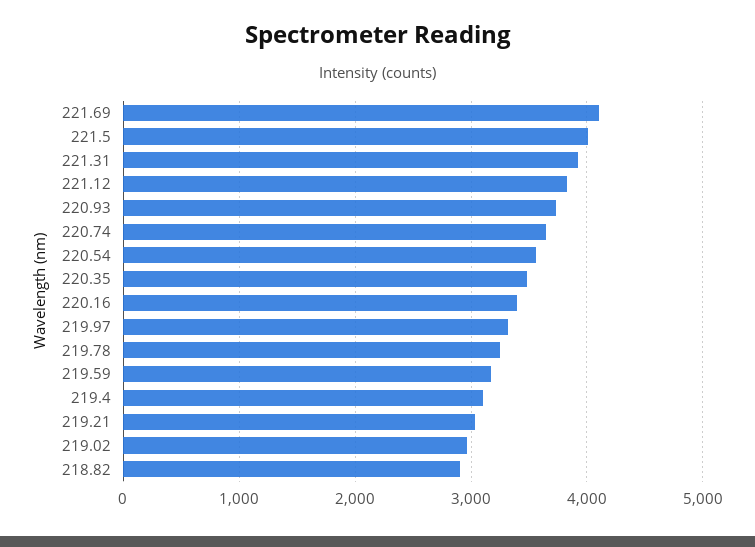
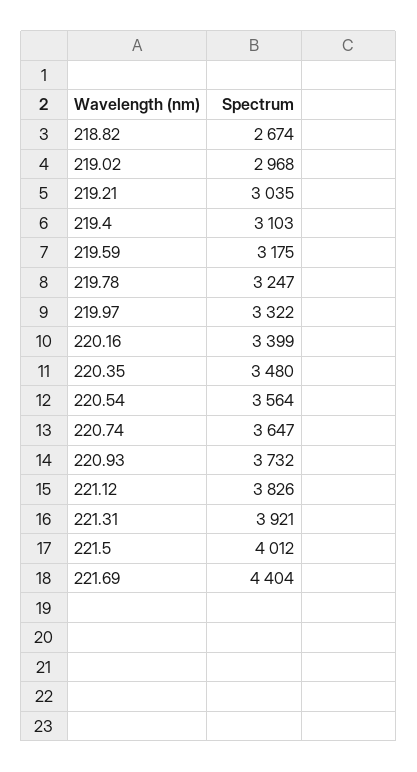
221.69: 4100 -> 4404
218.82: 2900 -> 2674

